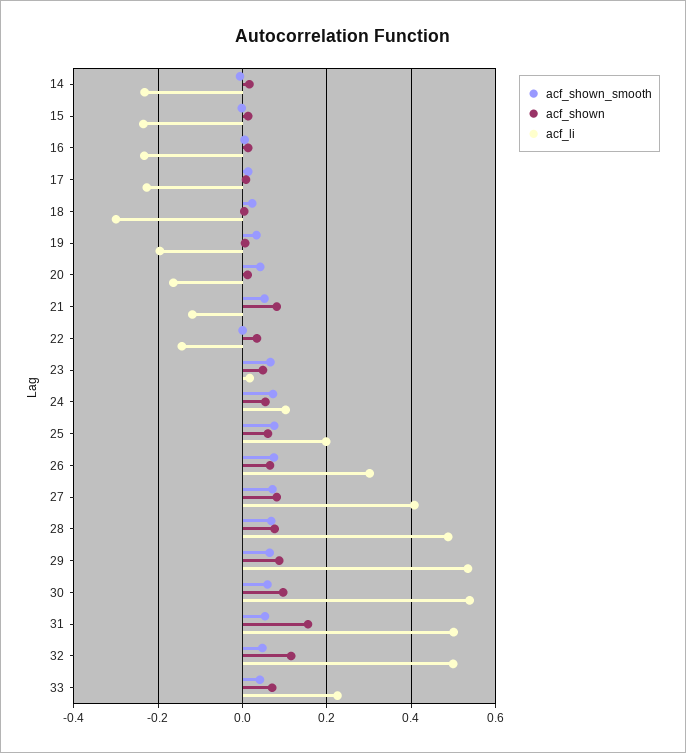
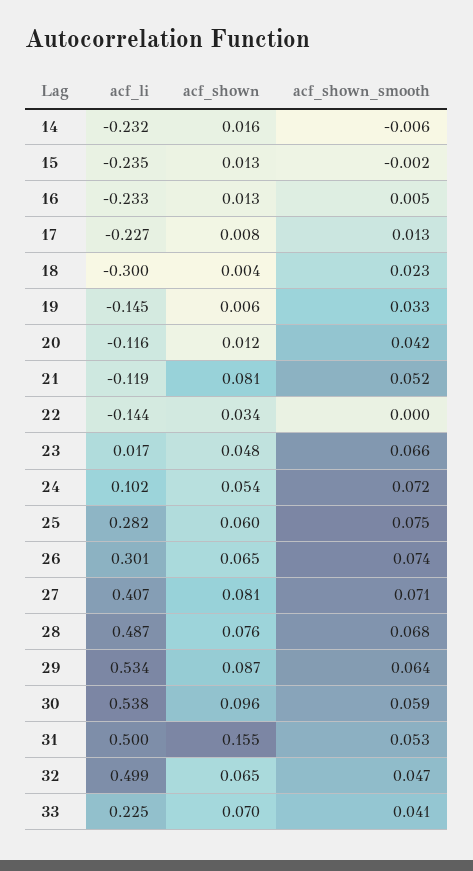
acf_li, 19: -0.2 -> -0.145
acf_li, 20: -0.16 -> -0.116
acf_li, 25: 0.2 -> 0.282
acf_shown, 32: 0.12 -> 0.065

